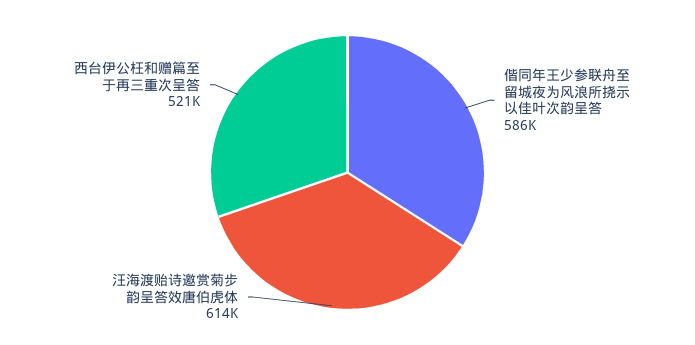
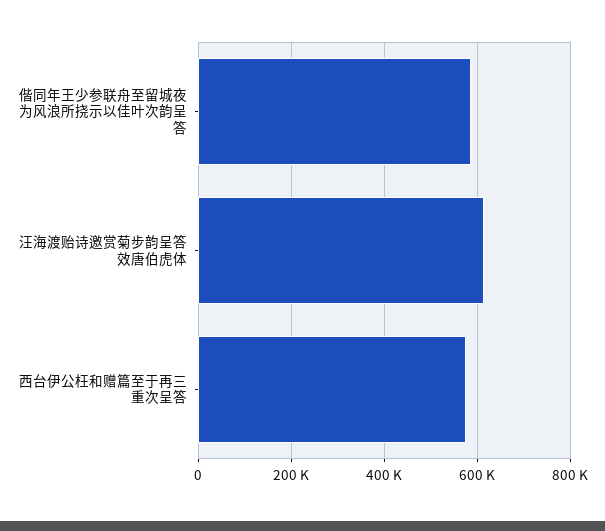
西台伊公枉和赠篇至于再三重次呈答: 521000 -> 580000

